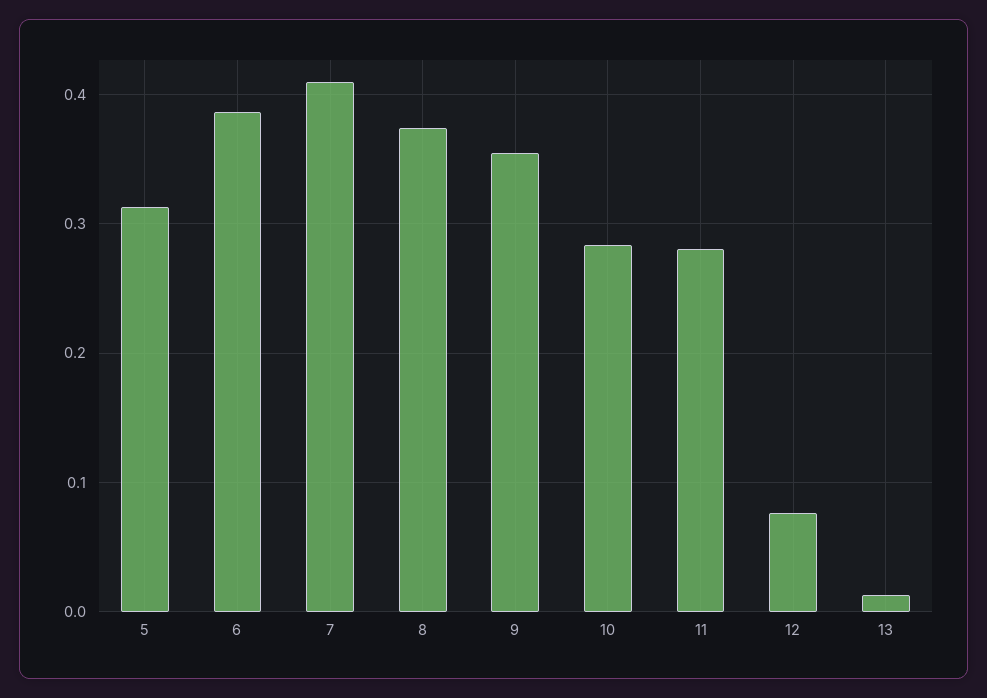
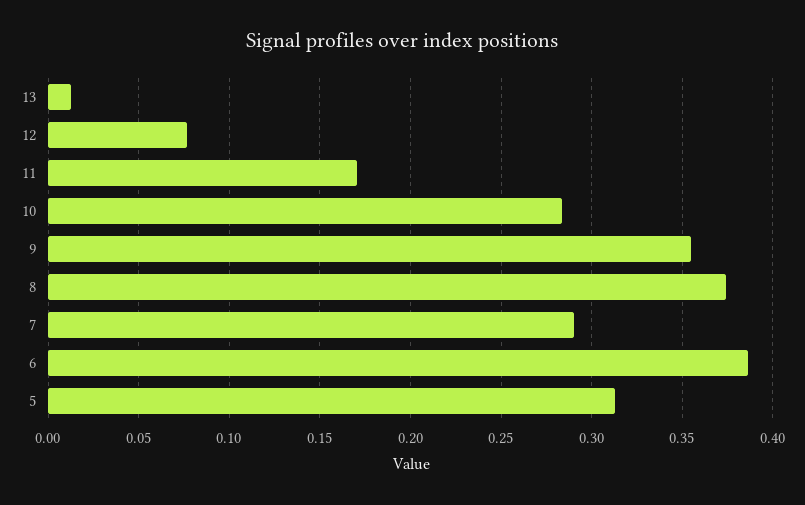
7: 0.41 -> 0.29
11: 0.28 -> 0.17

